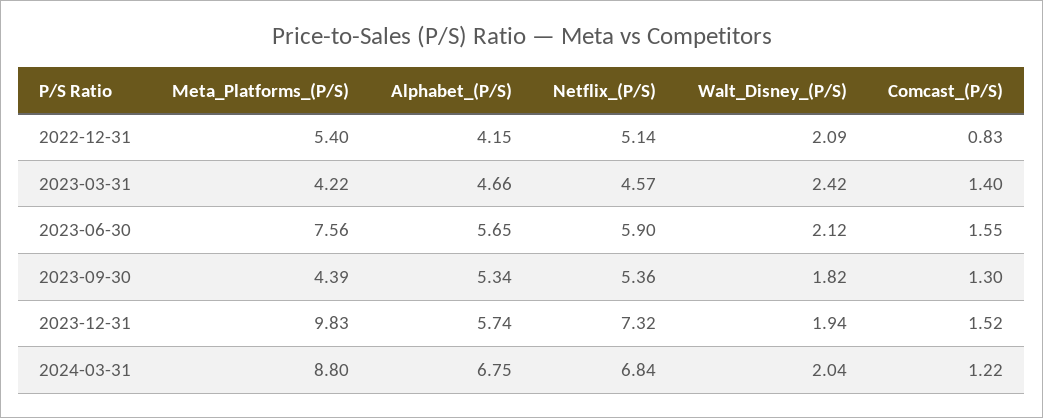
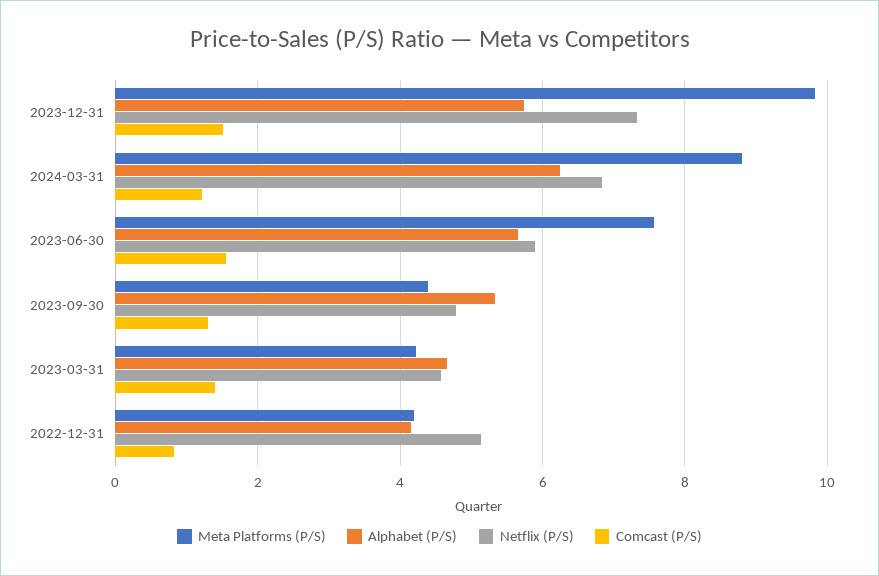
Meta_Platforms_(P/S), 2022-12-31: 5.4 -> 4.2
Walt_Disney_(P/S), 2022-12-31: 2.09 -> none
Walt_Disney_(P/S), 2023-03-31: 2.42 -> none
Walt_Disney_(P/S), 2023-06-30: 2.12 -> none
Netflix_(P/S), 2023-09-30: 5.36 -> 4.8
Walt_Disney_(P/S), 2023-09-30: 1.82 -> none
Walt_Disney_(P/S), 2023-12-31: 1.94 -> none
Alphabet_(P/S), 2024-03-31: 6.75 -> 6.2
Walt_Disney_(P/S), 2024-03-31: 2.04 -> none

